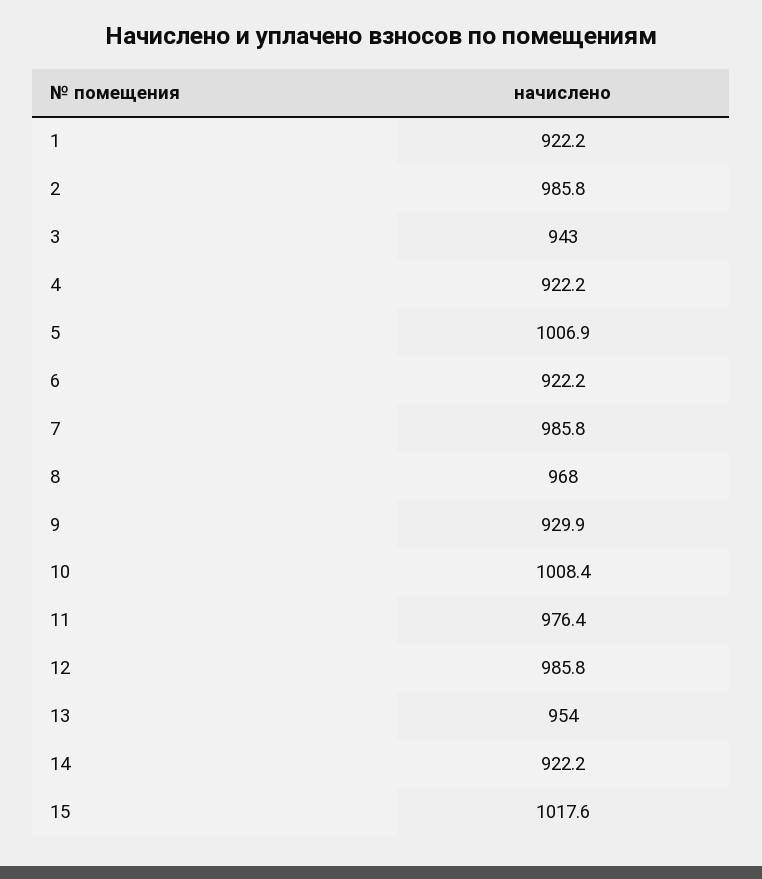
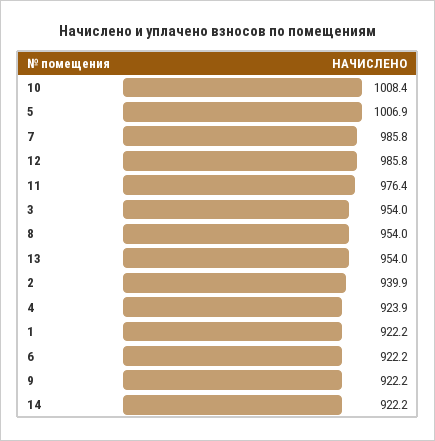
2: 985.8 -> 939.9
3: 943 -> 954
4: 922.2 -> 923.9
8: 968 -> 954
9: 929.9 -> 922.2
15: 1017.6 -> none

